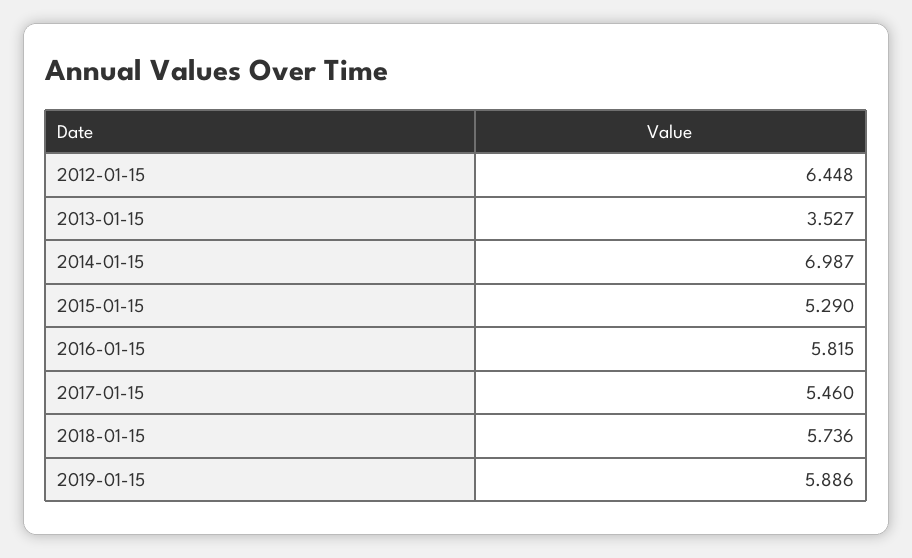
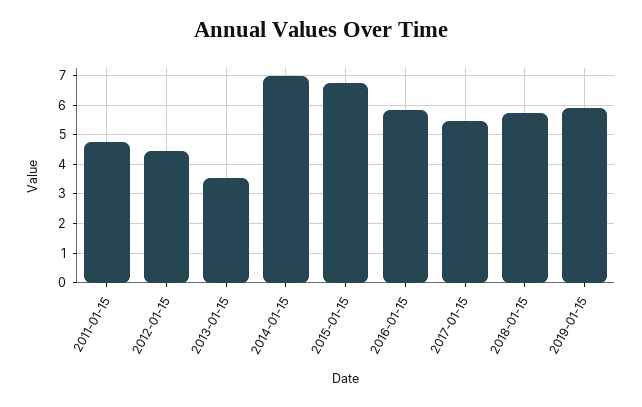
2012-01-15: 6.448 -> 4.5
2015-01-15: 5.29 -> 6.75
2011-01-15: none -> 4.75

